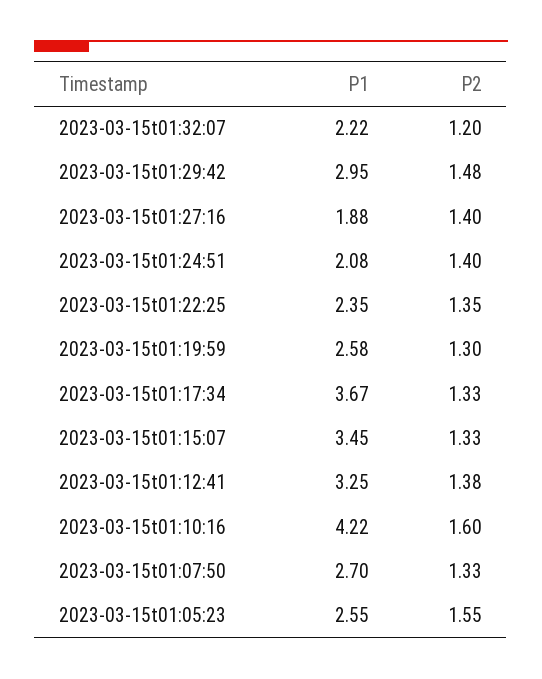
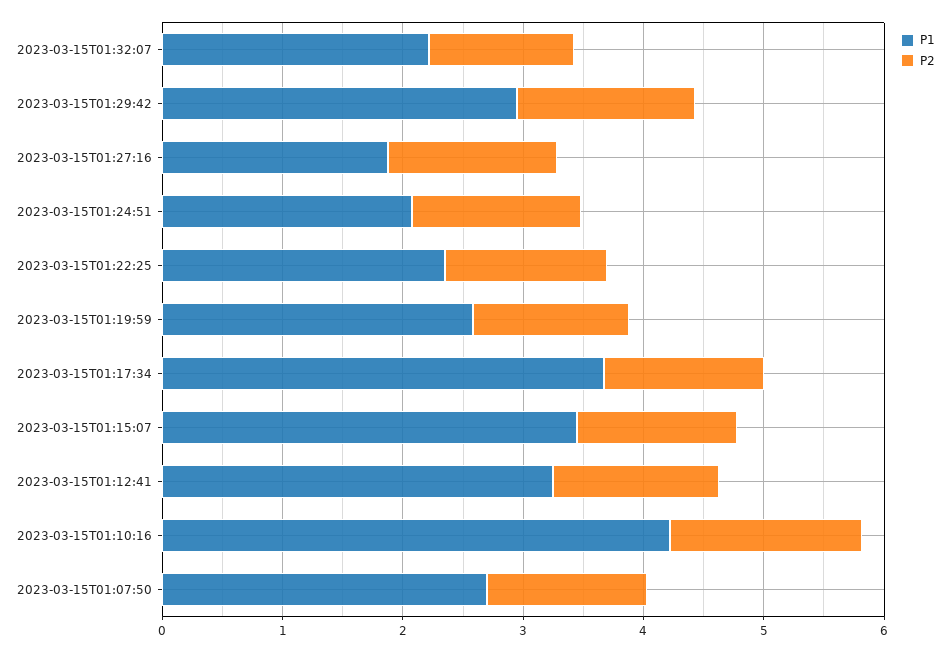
P1, 2023-03-15t01:05:23: 2.55 -> none
P2, 2023-03-15t01:05:23: 1.55 -> none

